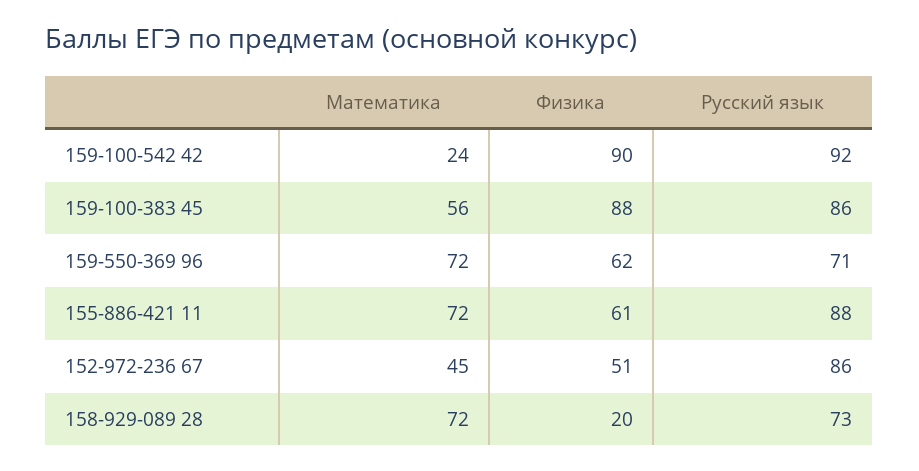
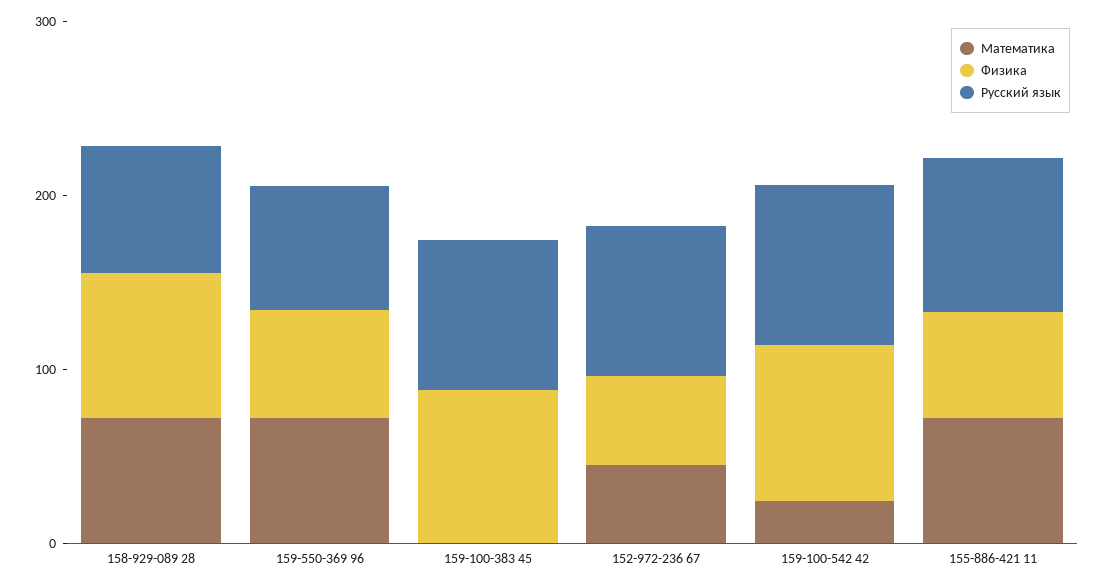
Математика, 159-100-383 45: 56 -> 0
Физика, 158-929-089 28: 20 -> 80

